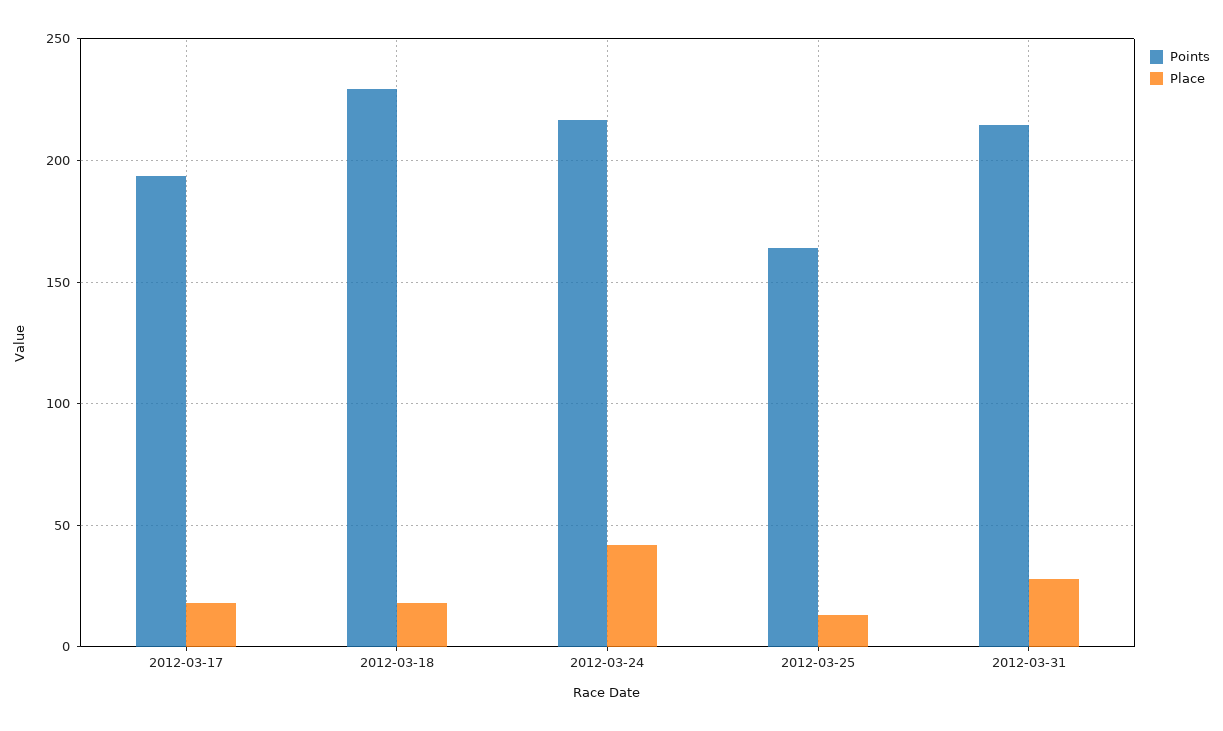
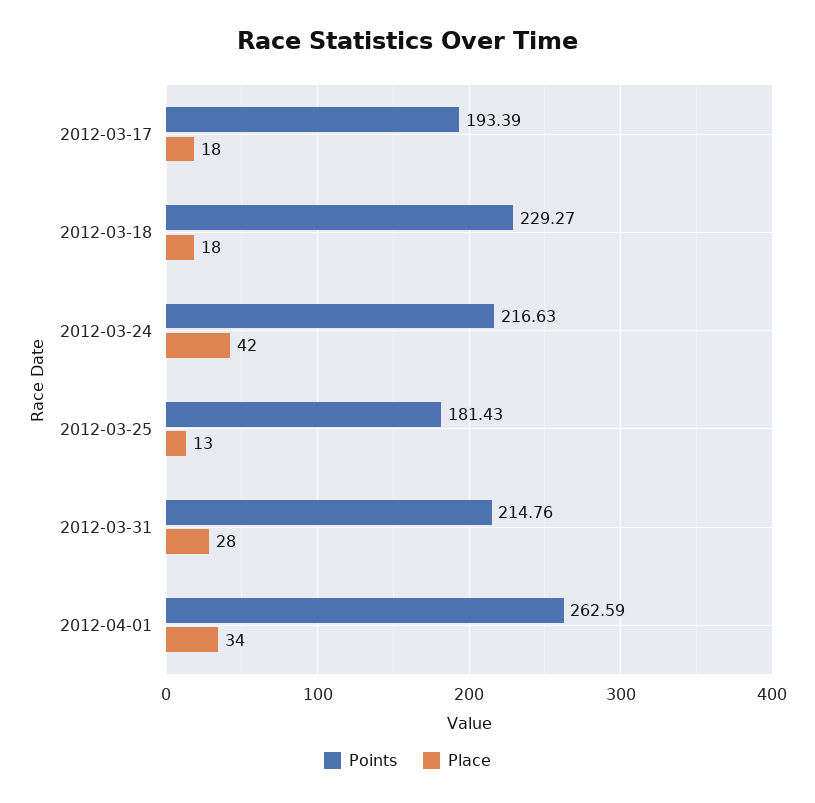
Points, 2012-03-25: 165 -> 181.43
Points, 2012-04-01: none -> 262.59
Place, 2012-04-01: none -> 34

